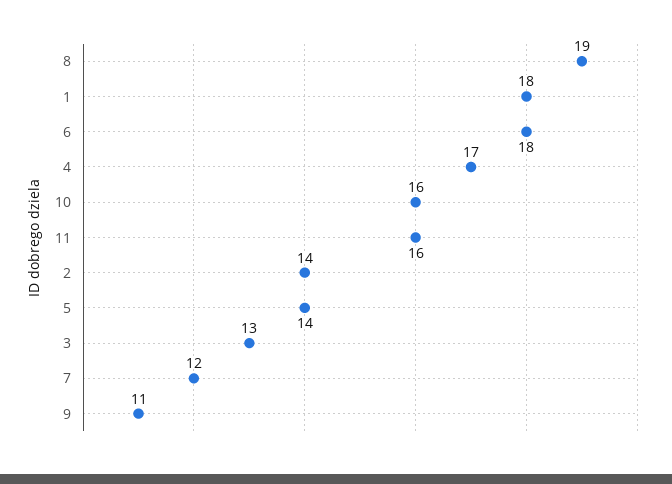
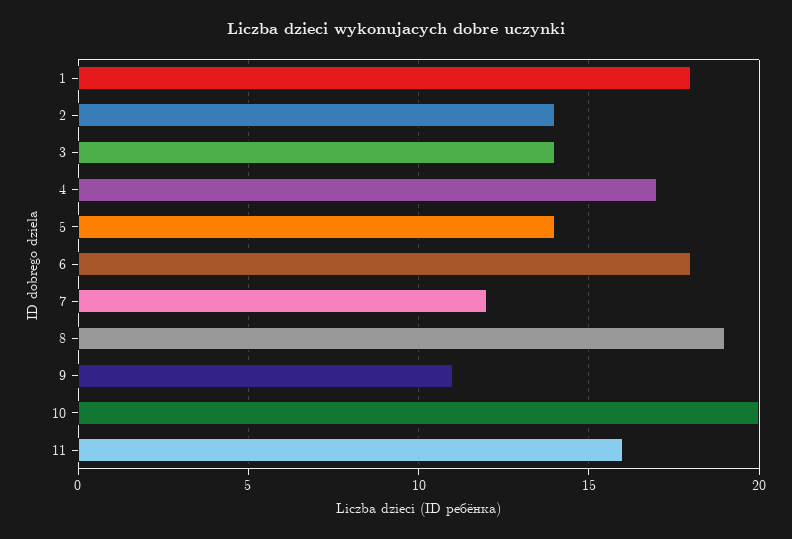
10: 16 -> 20
3: 13 -> 14

